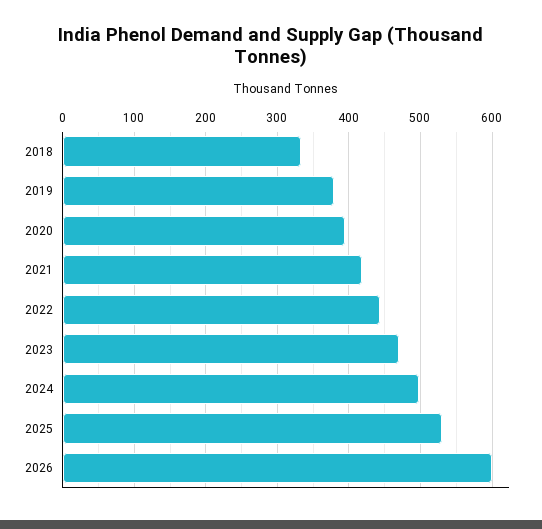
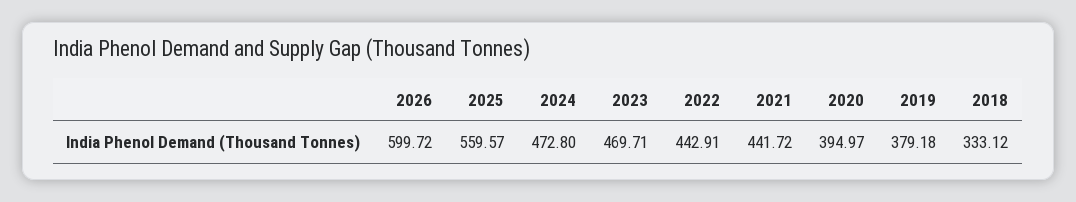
2021: 420 -> 441.72
2024: 500 -> 472.8
2025: 530 -> 559.57

